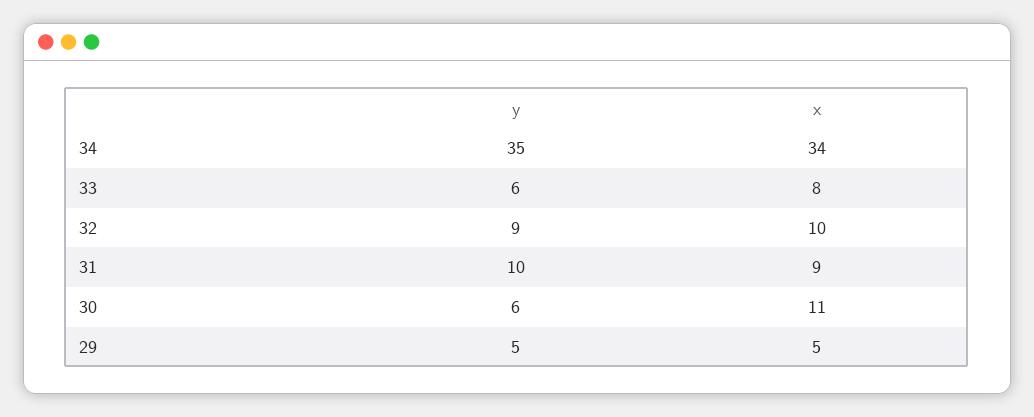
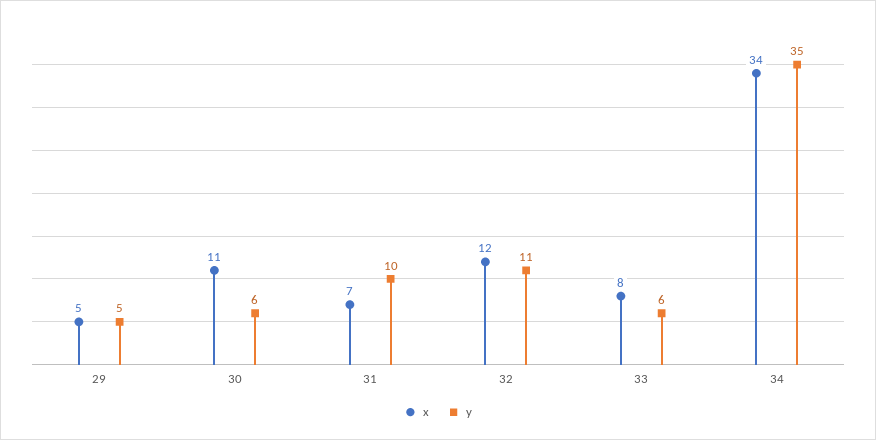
y, 32: 9 -> 11
x, 32: 10 -> 12
x, 31: 9 -> 7

